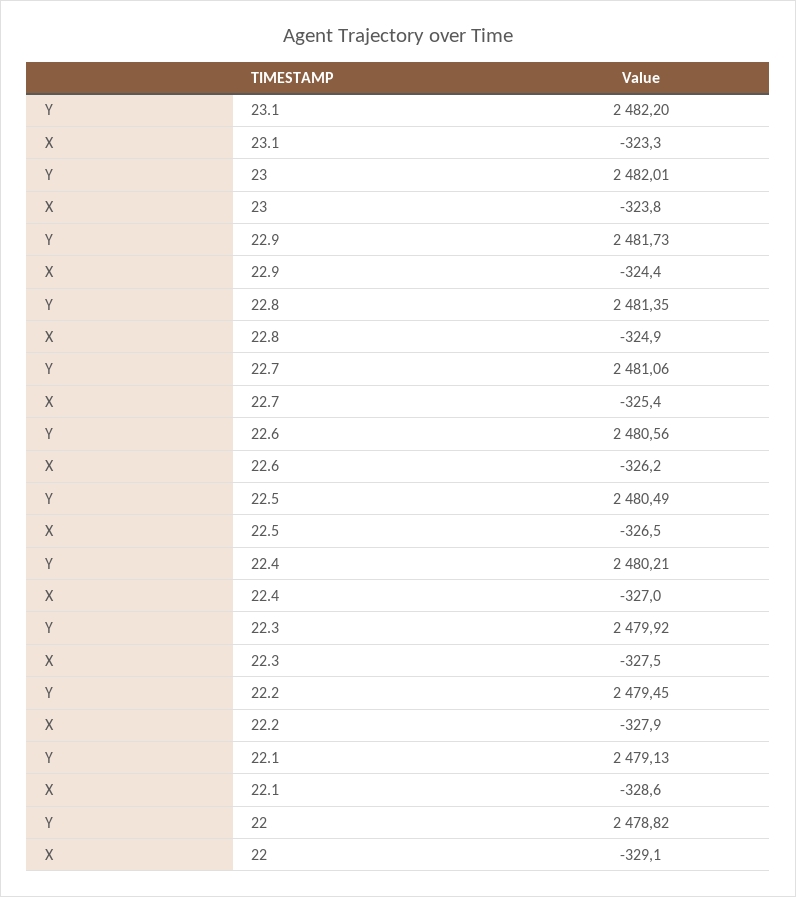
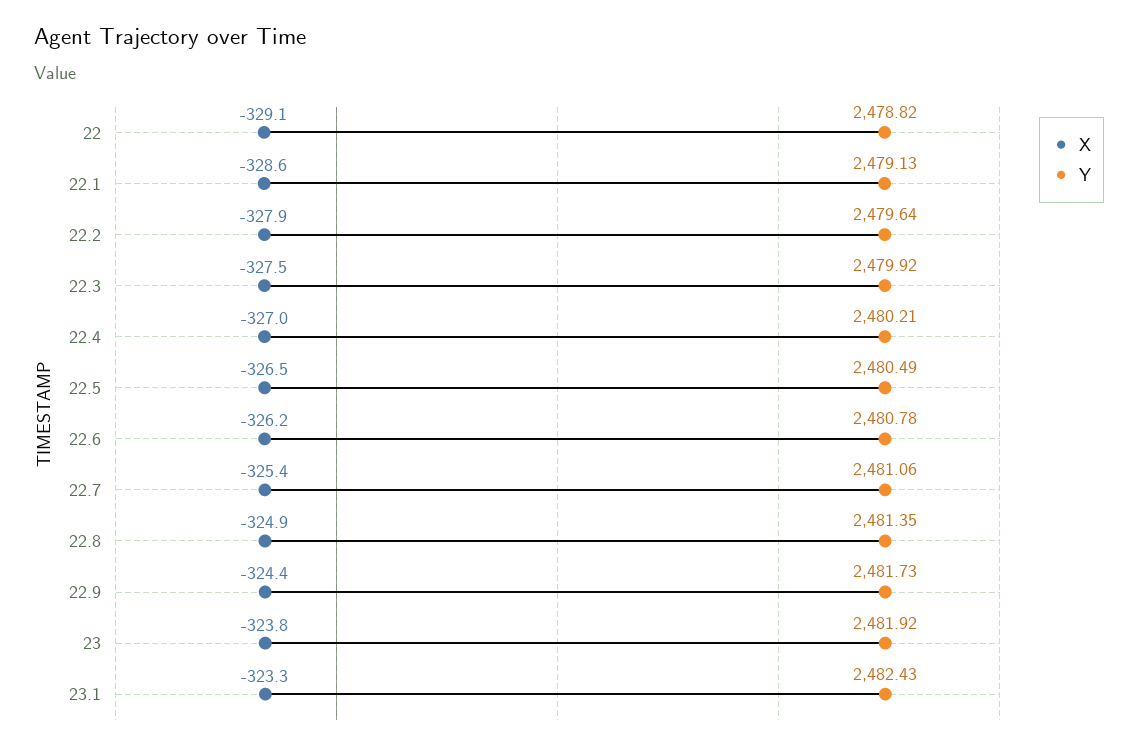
Y, 23.1: 2482.2 -> 2482.43
Y, 23: 2482.01 -> 2481.92
Y, 22.6: 2480.56 -> 2480.78
Y, 22.2: 2479.45 -> 2479.64

